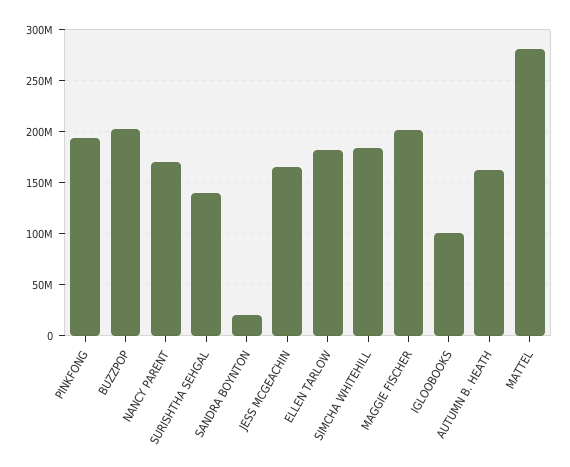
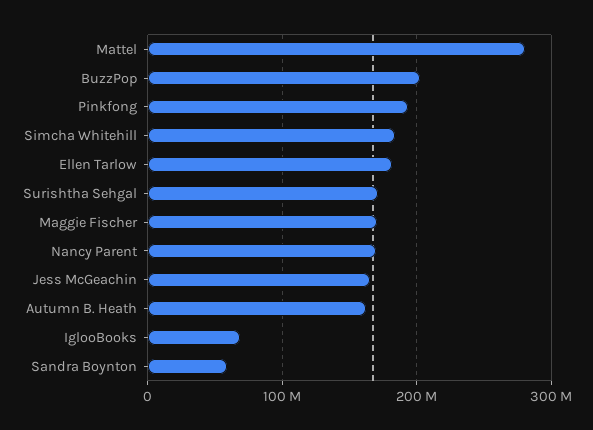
SURISHTHA SEHGAL: 140000000 -> 170000000
SANDRA BOYNTON: 20000000 -> 60000000
MAGGIE FISCHER: 200000000 -> 170000000
IGLOOBOOKS: 100000000 -> 70000000

